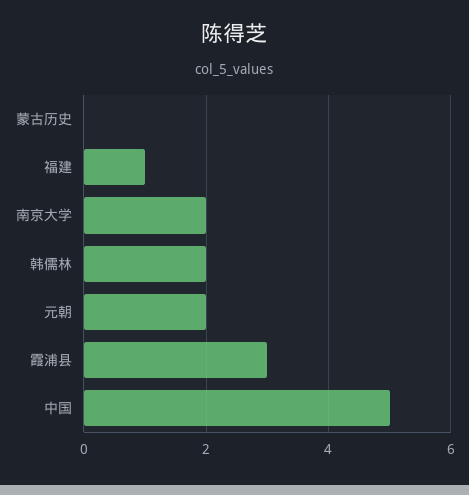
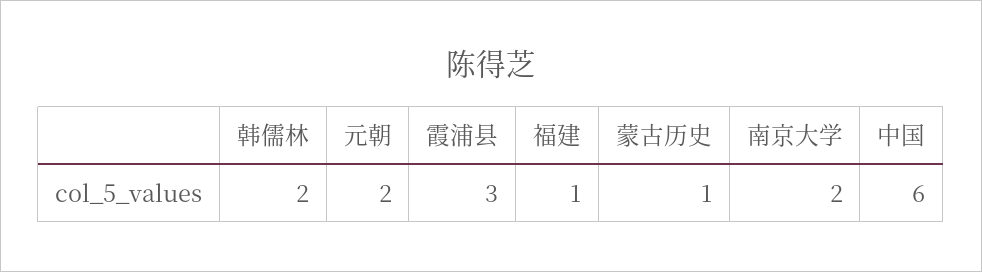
蒙古历史: 0 -> 1
中国: 5 -> 6

